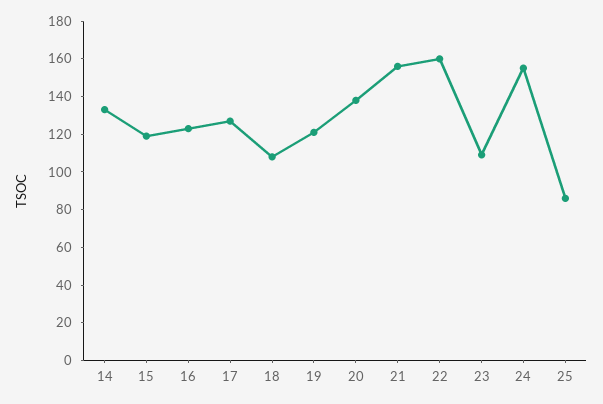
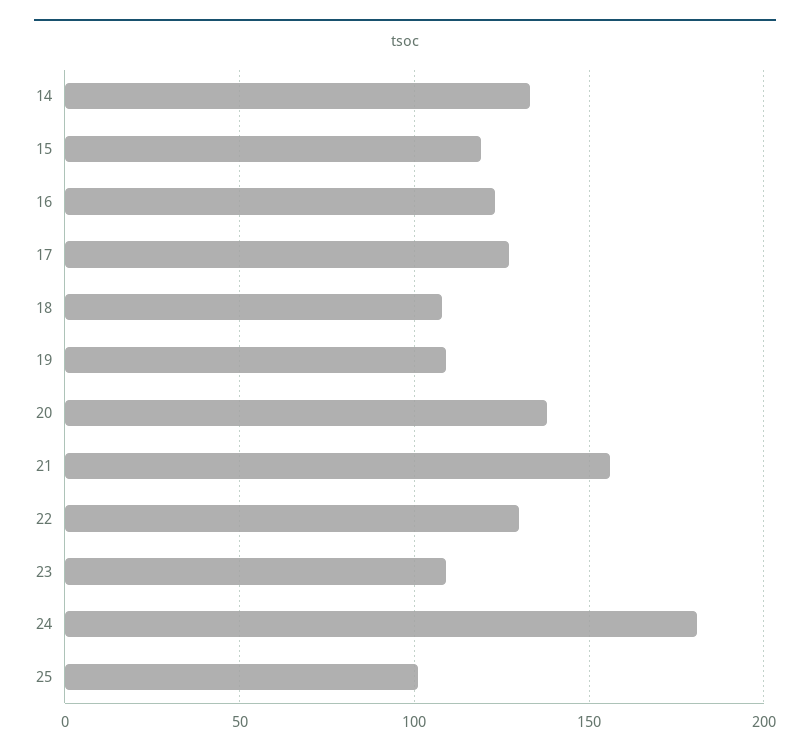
19: 120 -> 110
22: 160 -> 130
24: 155 -> 180
25: 85 -> 100

